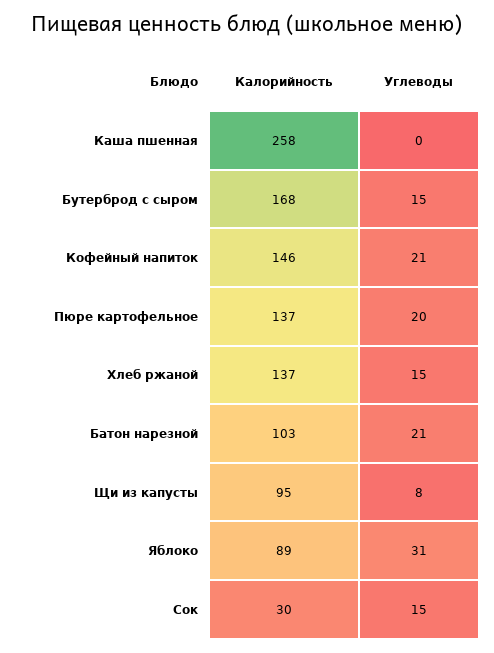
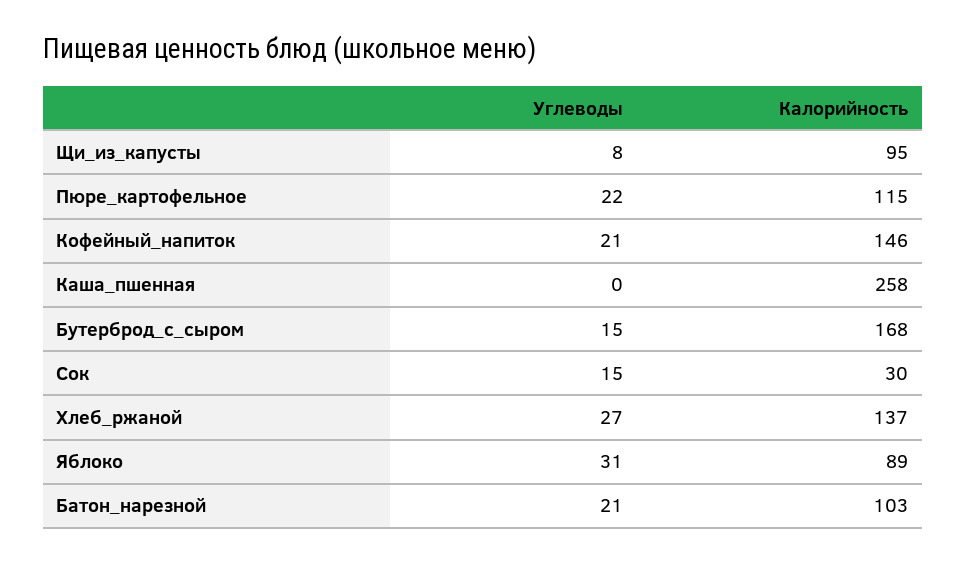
Калорийность, Пюре картофельное: 137 -> 115
Углеводы, Пюре картофельное: 20 -> 22
Углеводы, Хлеб ржаной: 15 -> 27

